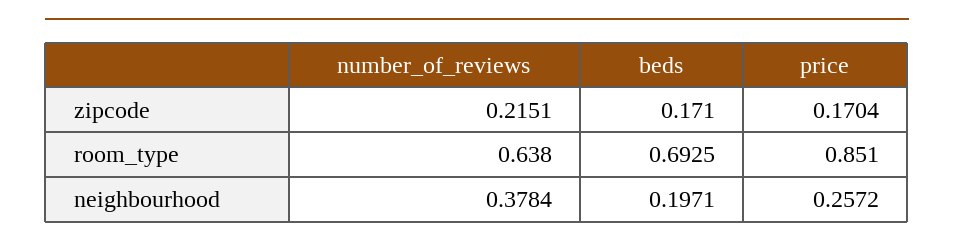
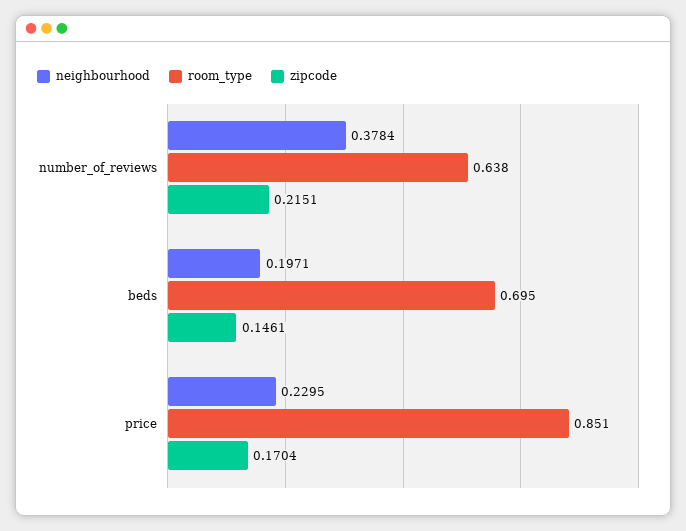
zipcode, beds: 0.171 -> 0.1461
room_type, beds: 0.6925 -> 0.695
neighbourhood, price: 0.2572 -> 0.2295

